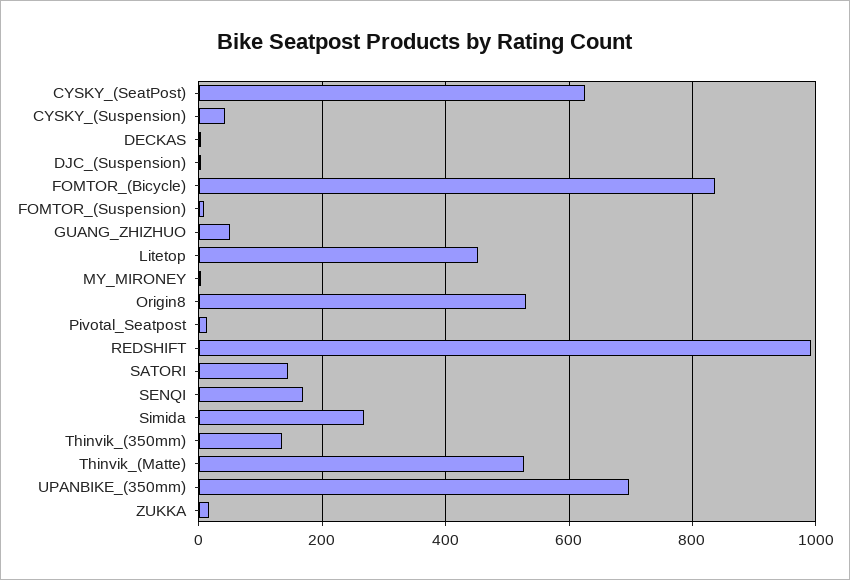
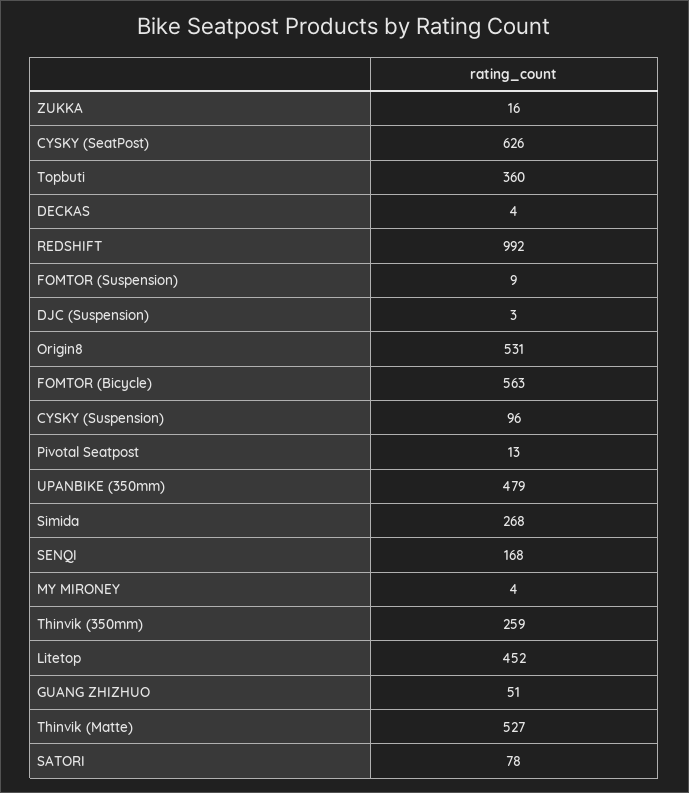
CYSKY_(Suspension): 40 -> 96
FOMTOR_(Bicycle): 840 -> 563
SATORI: 140 -> 78
Thinvik_(350mm): 140 -> 259
UPANBIKE_(350mm): 700 -> 479
Topbuti: none -> 360

